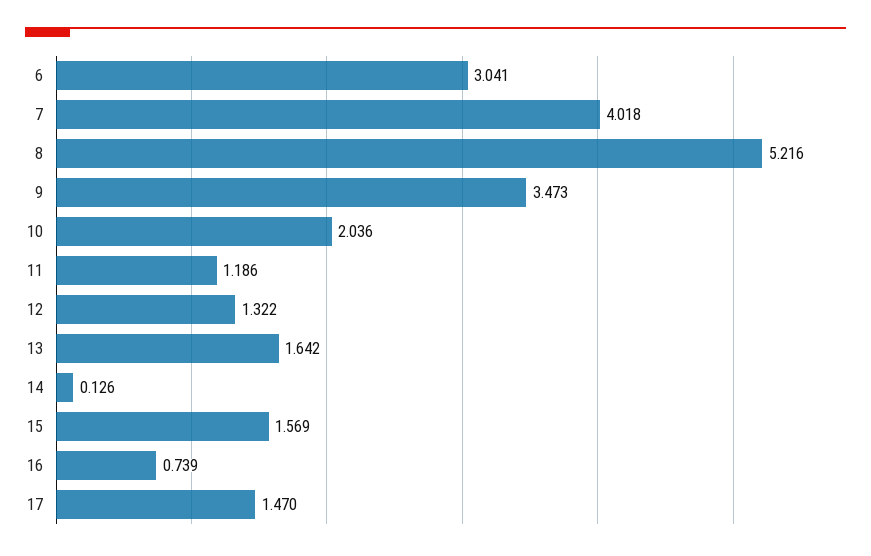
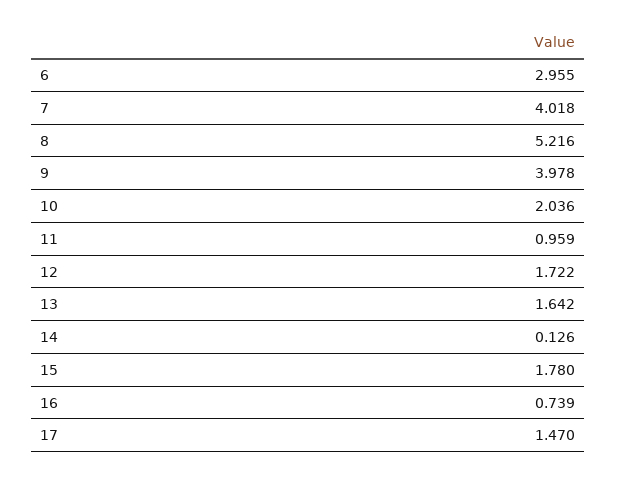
6: 3.041 -> 2.955
9: 3.473 -> 3.978
11: 1.186 -> 0.959
12: 1.322 -> 1.722
15: 1.569 -> 1.78

